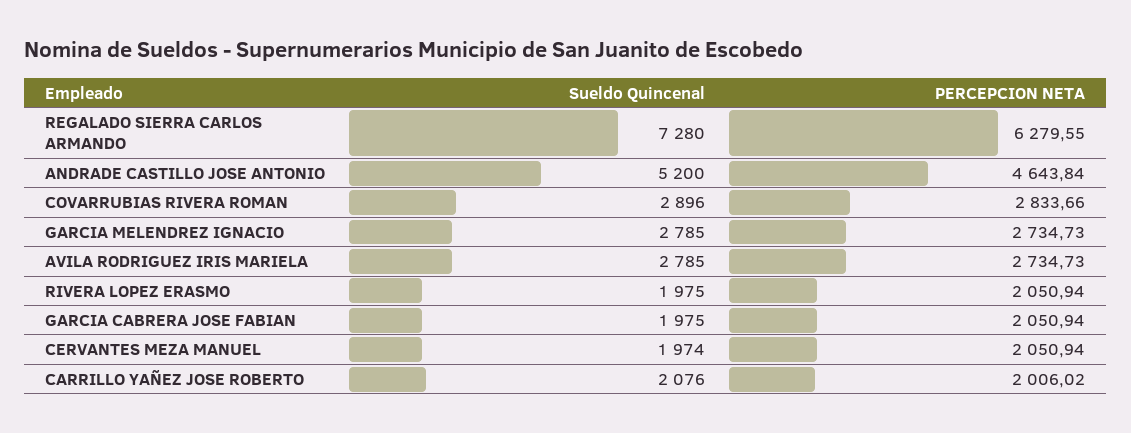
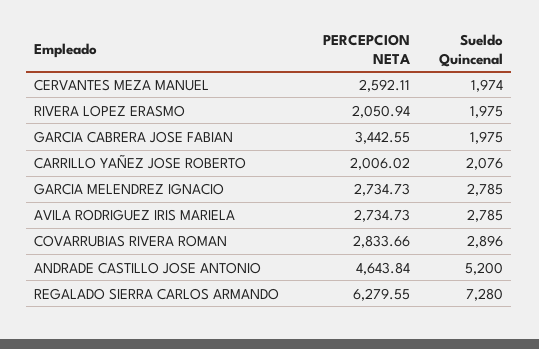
PERCEPCION NETA, GARCIA CABRERA JOSE FABIAN: 2050.94 -> 3442.55
PERCEPCION NETA, CERVANTES MEZA MANUEL: 2050.94 -> 2592.11

